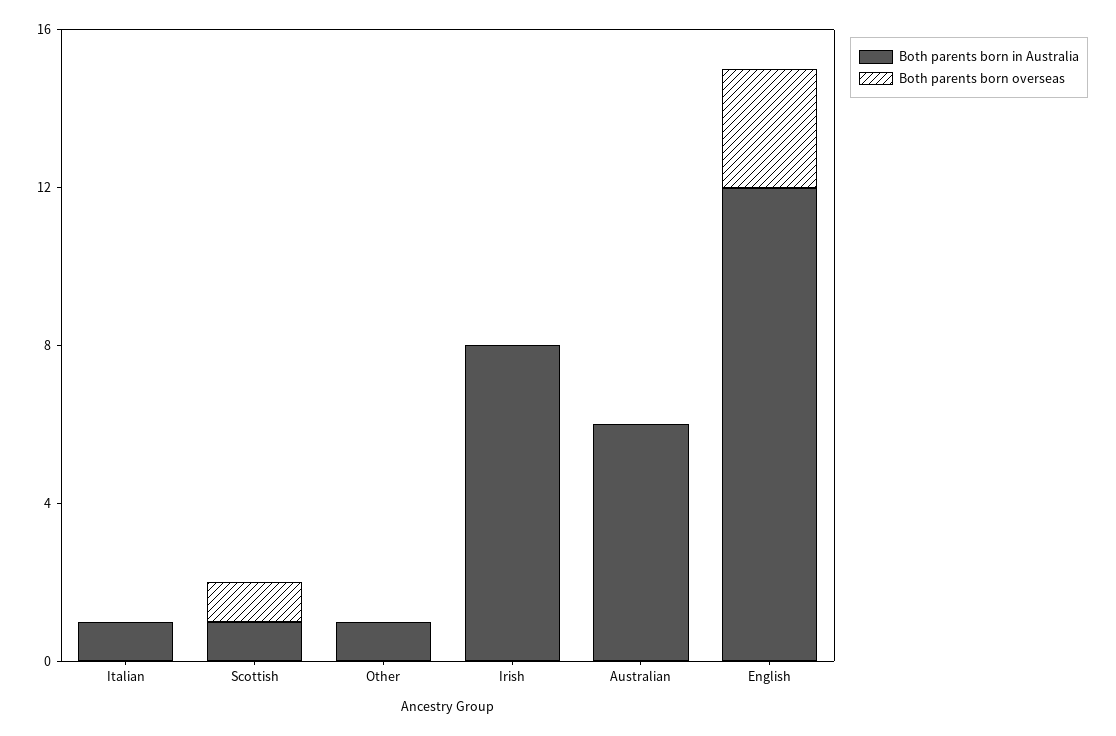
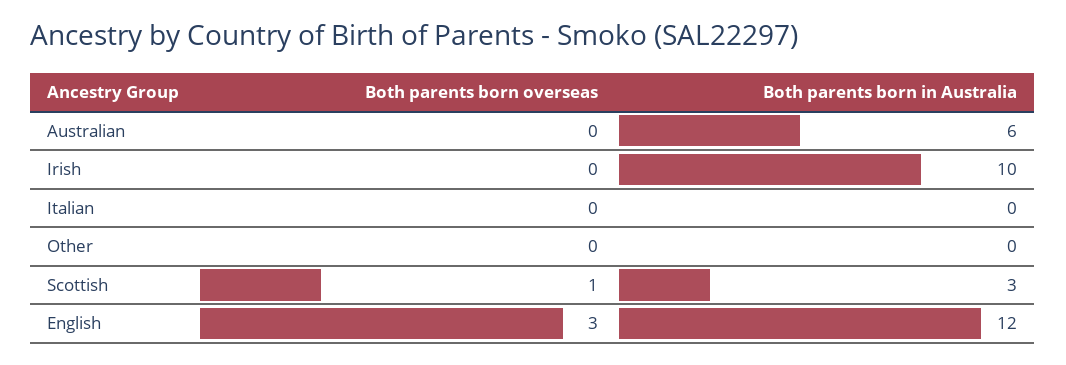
Both parents born in Australia, Italian: 1 -> 0
Both parents born in Australia, Scottish: 1 -> 3
Both parents born in Australia, Other: 1 -> 0
Both parents born in Australia, Irish: 8 -> 10

